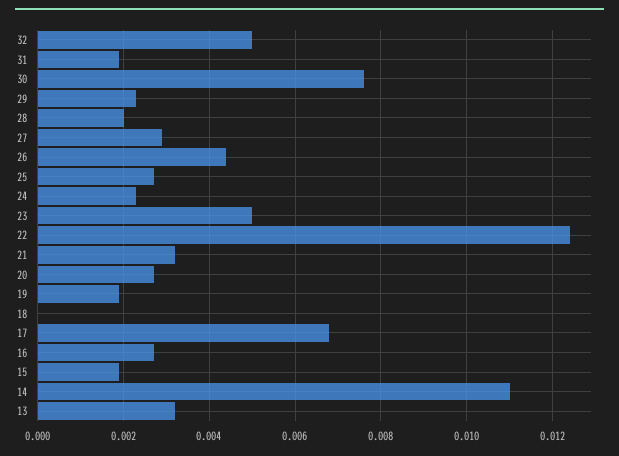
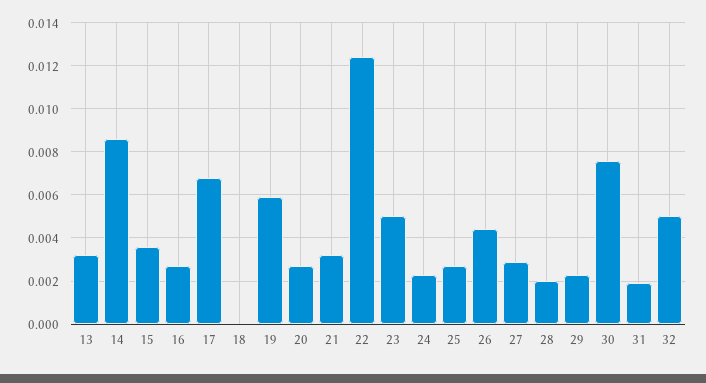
19: 0.002 -> 0.006
15: 0.002 -> 0.0035
14: 0.011 -> 0.0085

